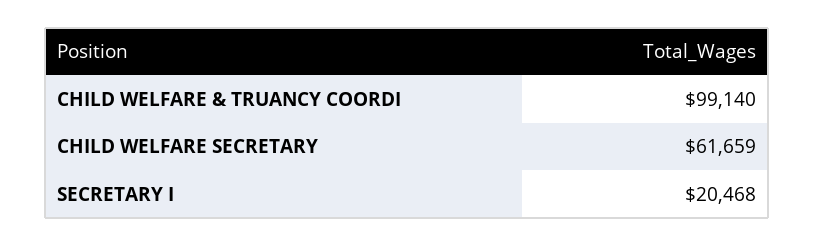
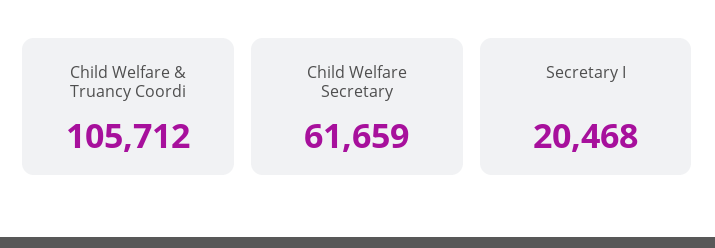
CHILD WELFARE & TRUANCY COORDI: 99140 -> 105712

